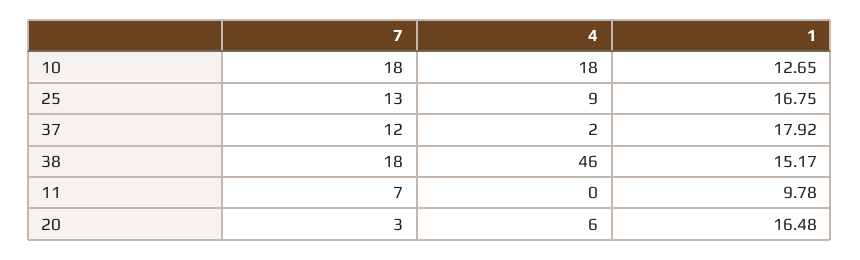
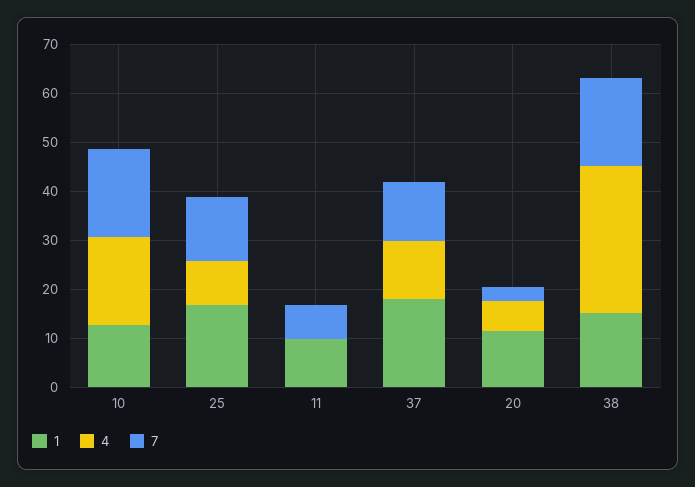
4, 37: 2 -> 12
4, 38: 46 -> 30
1, 20: 16.48 -> 12

